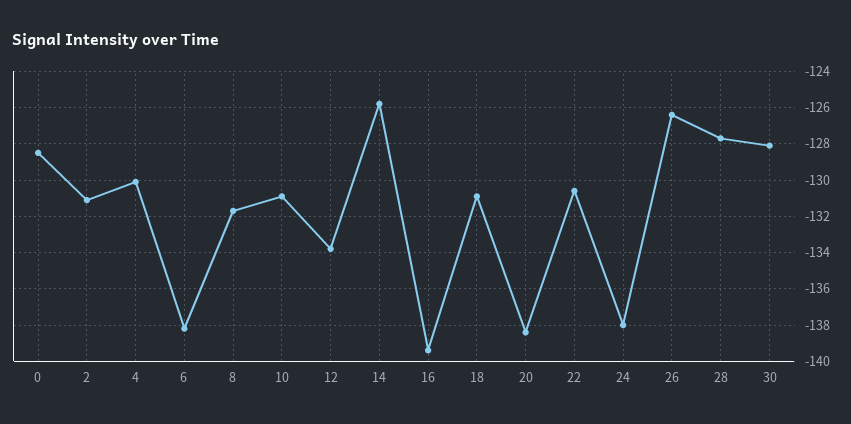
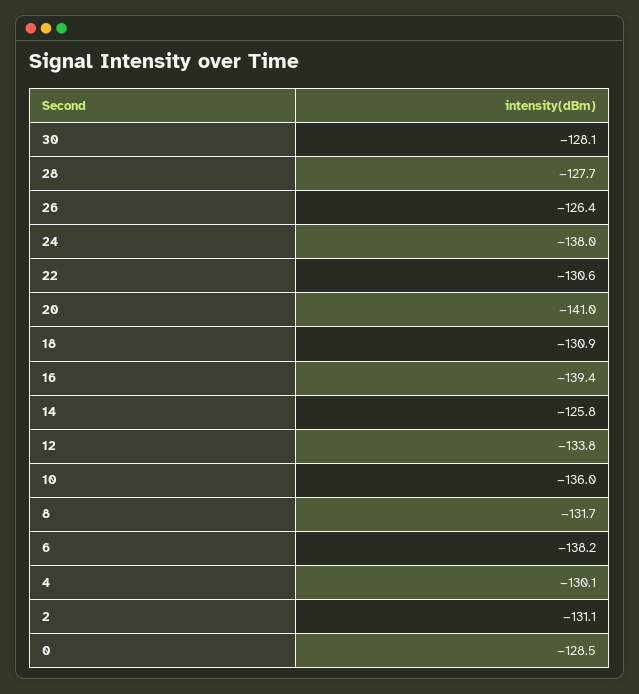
10: -131 -> -136
20: -138.5 -> -141

